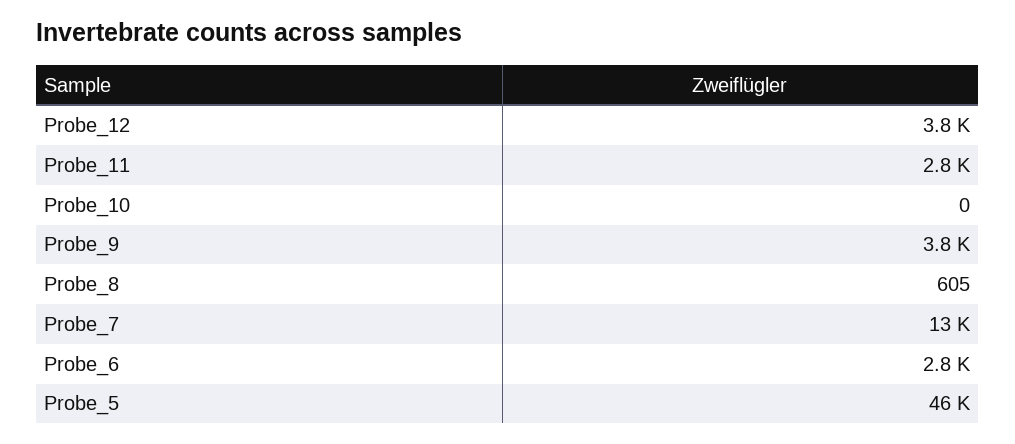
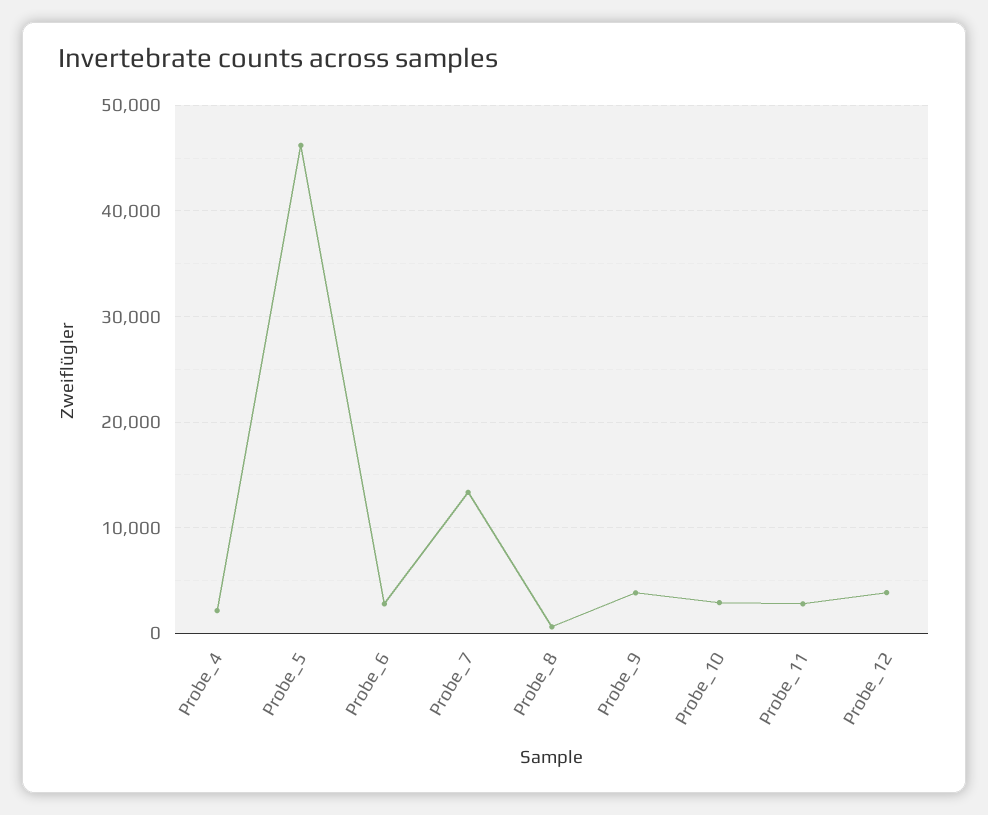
Probe_10: 0 -> 3000
Probe_4: none -> 2000

